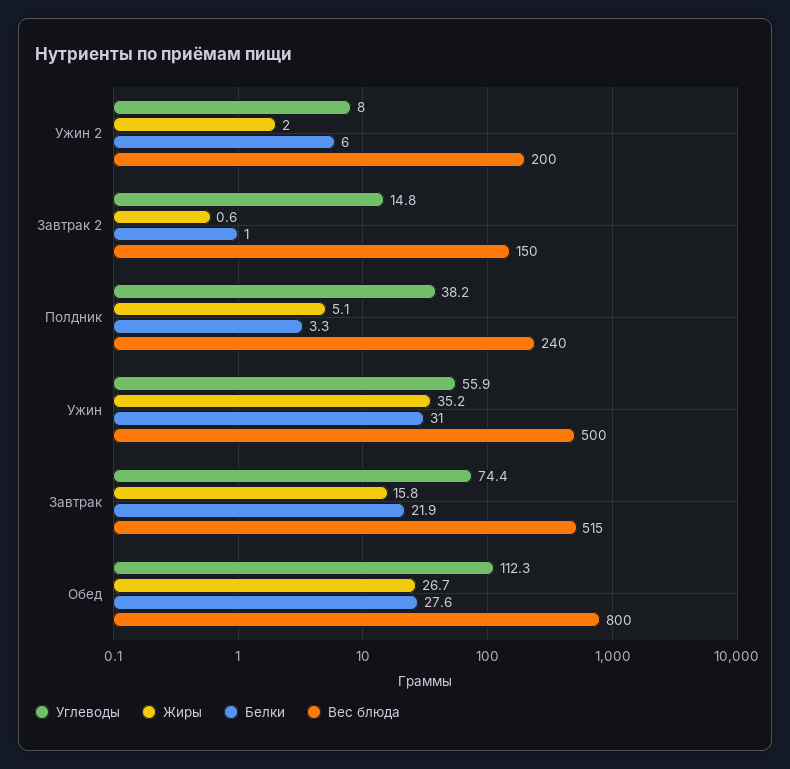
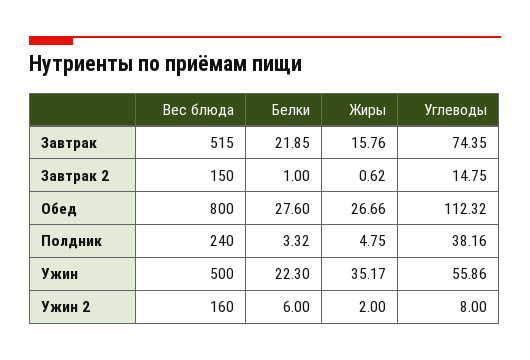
Вес блюда, Ужин 2: 200 -> 160
Жиры, Полдник: 5.1 -> 4.75
Белки, Ужин: 31 -> 22.3

